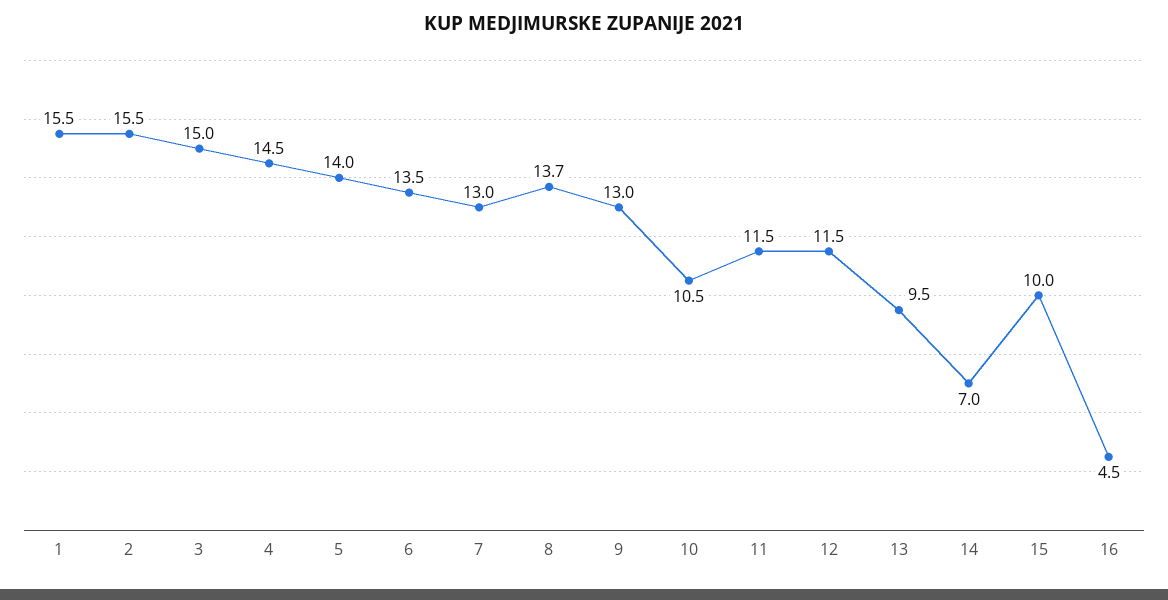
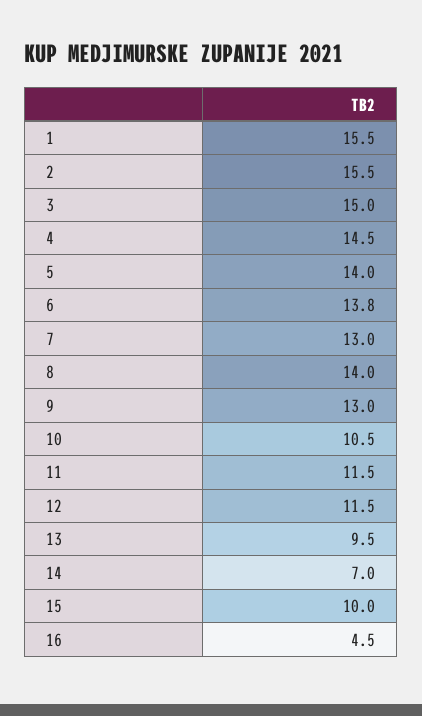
6: 13.5 -> 13.8
8: 13.7 -> 14

